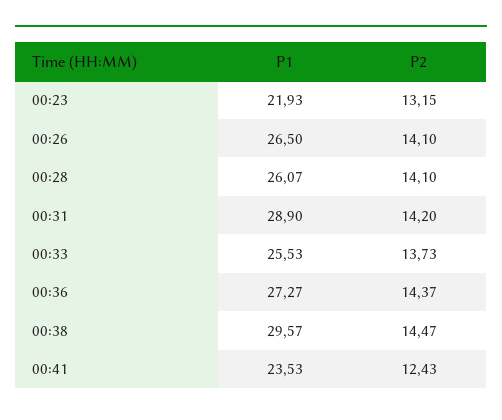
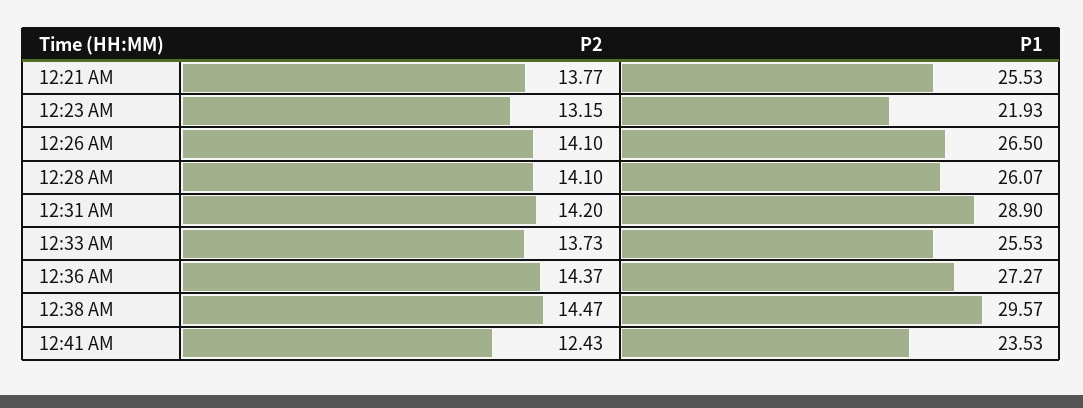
P2, 12:21 AM: none -> 13.77
P1, 12:21 AM: none -> 25.53

